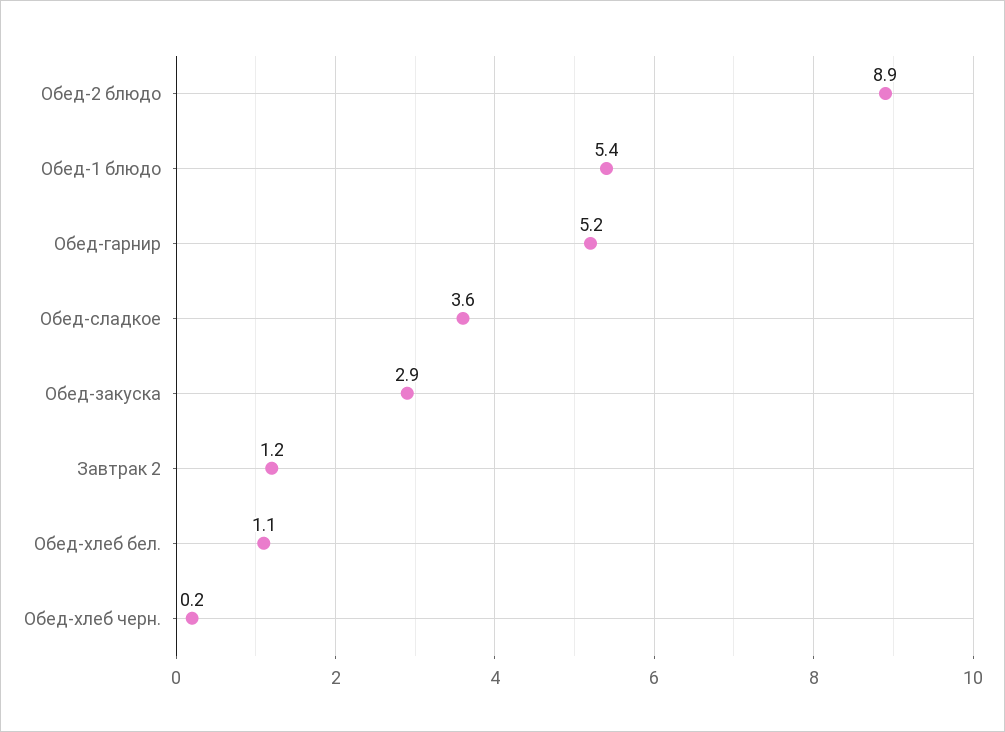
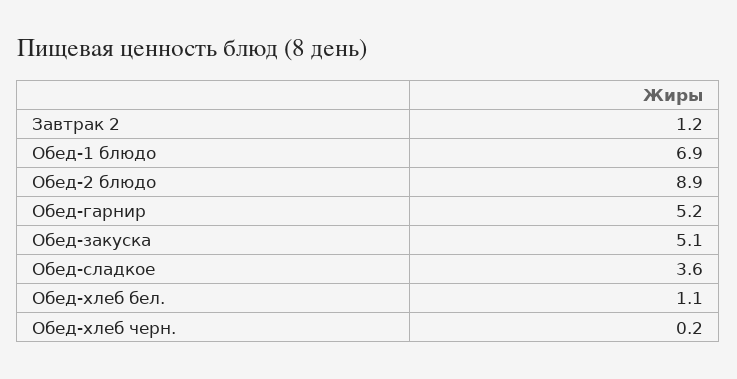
Обед-1 блюдо: 5.4 -> 6.9
Обед-закуска: 2.9 -> 5.1

